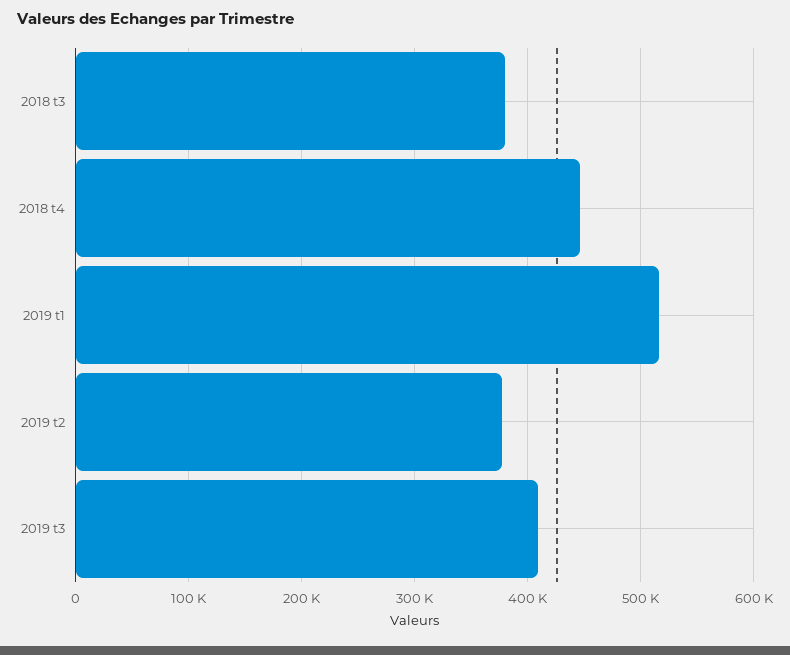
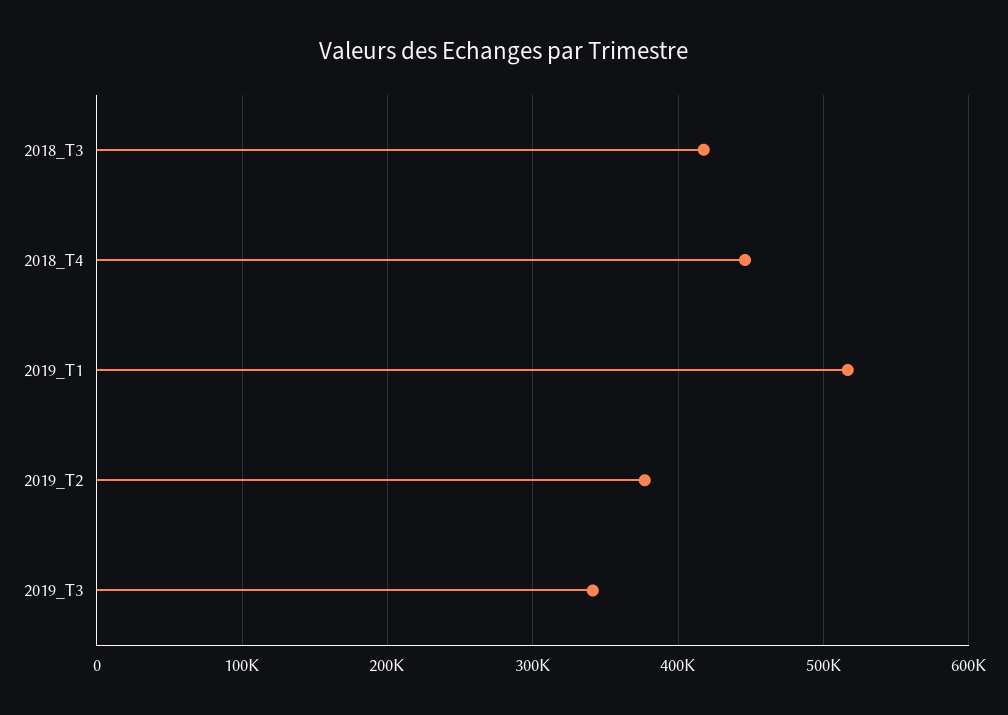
2018 t3: 380000 -> 420000
2019 t3: 410000 -> 340000

